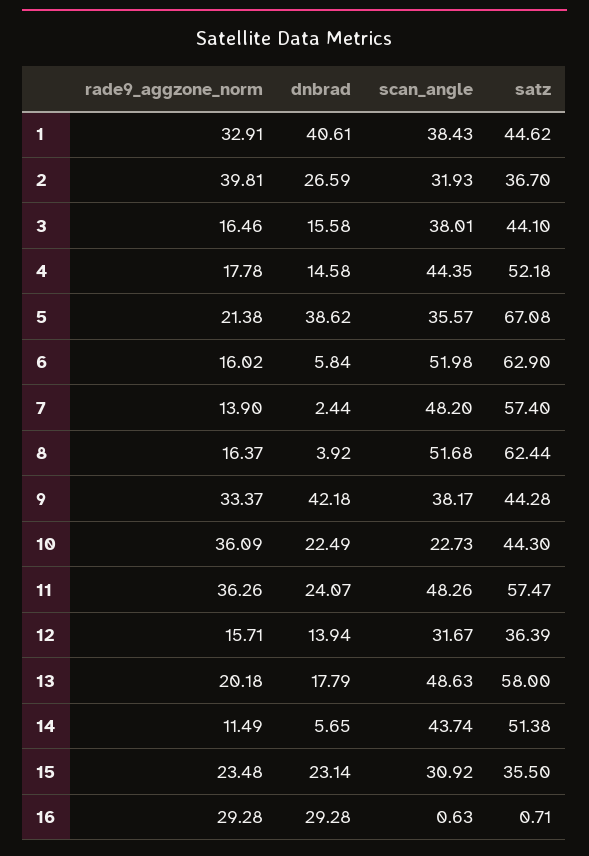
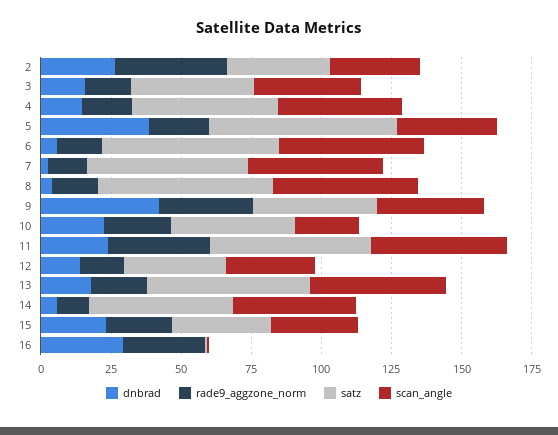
rade9_aggzone_norm, 1: 32.91 -> none
dnbrad, 1: 40.61 -> none
scan_angle, 1: 38.43 -> none
satz, 1: 44.62 -> none
rade9_aggzone_norm, 10: 36.09 -> 25

